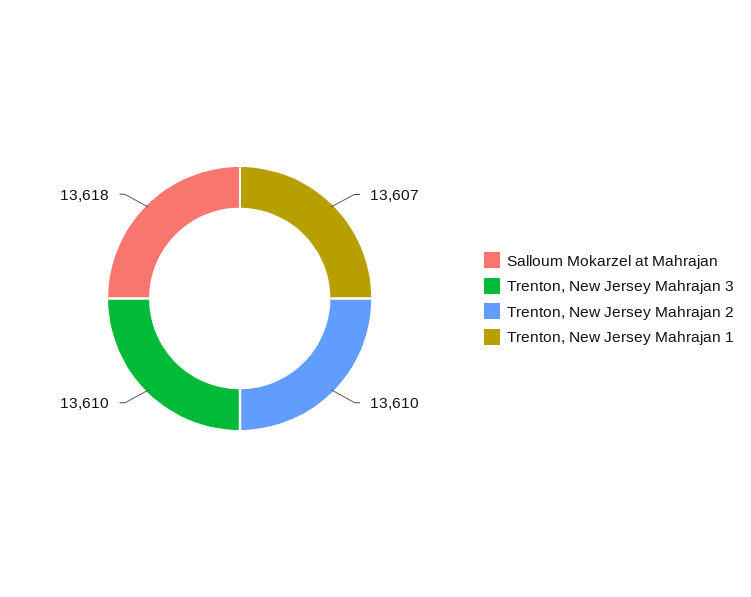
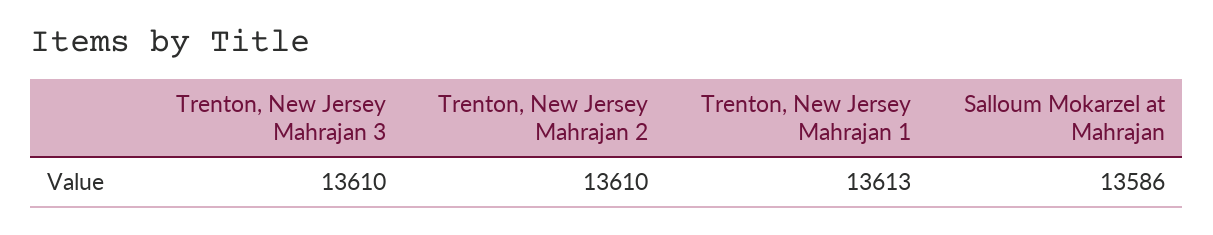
Salloum Mokarzel at Mahrajan: 13618 -> 13586
Trenton, New Jersey Mahrajan 1: 13607 -> 13613

